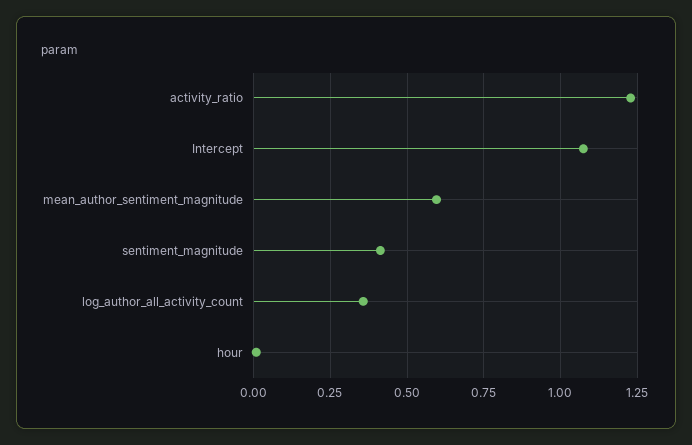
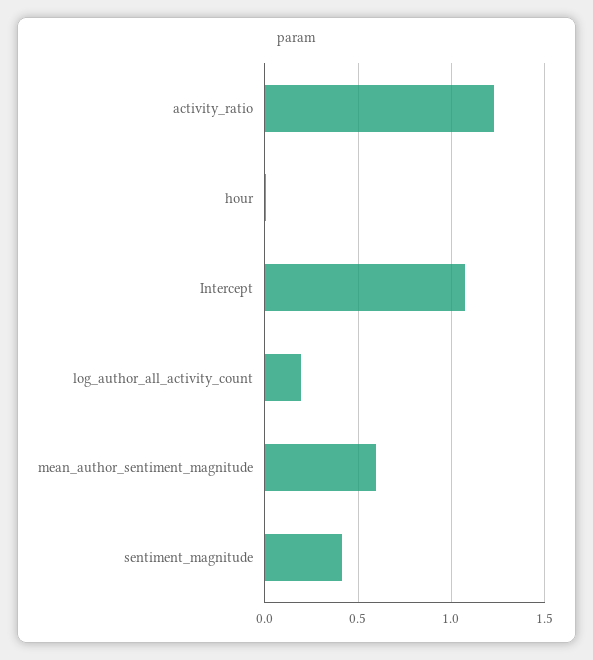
log_author_all_activity_count: 0.35 -> 0.2

